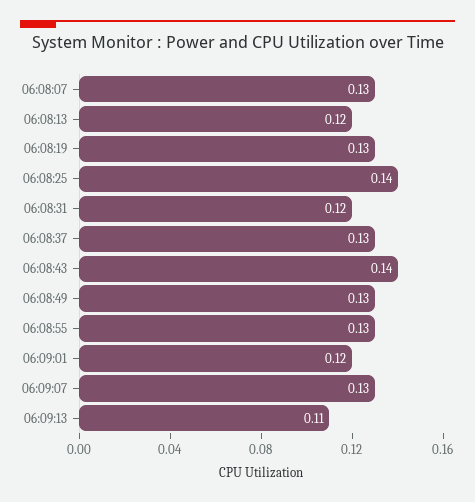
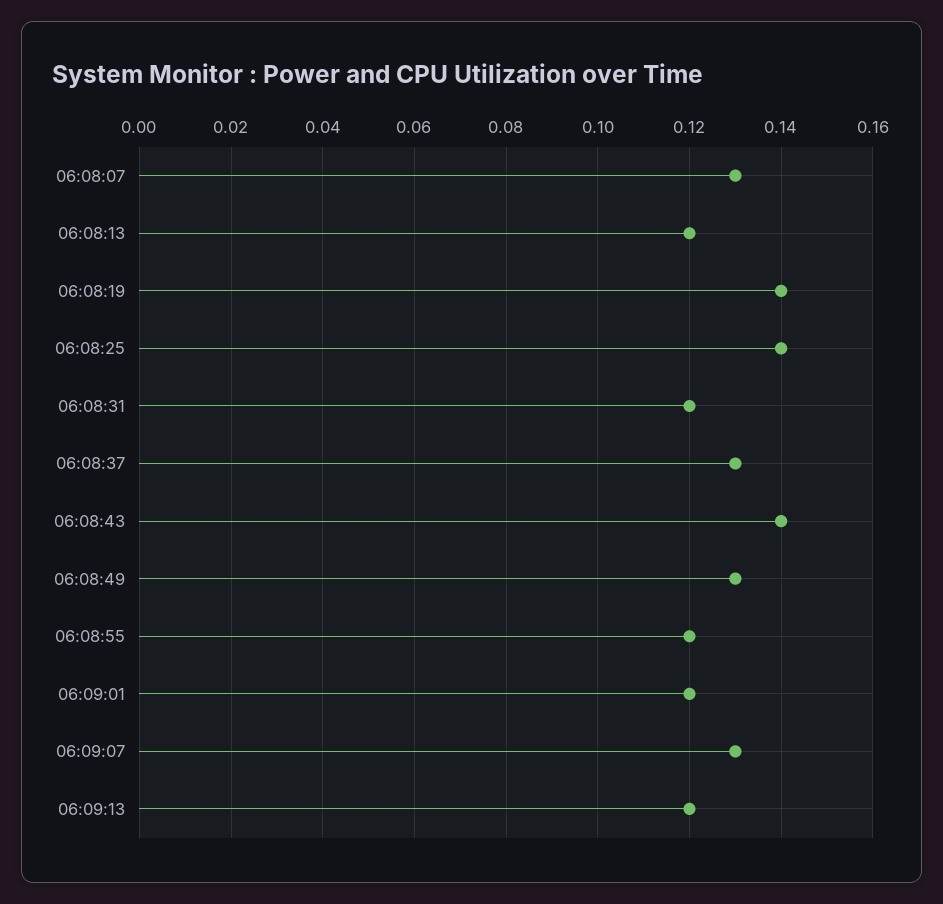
06:08:19: 0.13 -> 0.14
06:08:55: 0.13 -> 0.12
06:09:13: 0.11 -> 0.12

